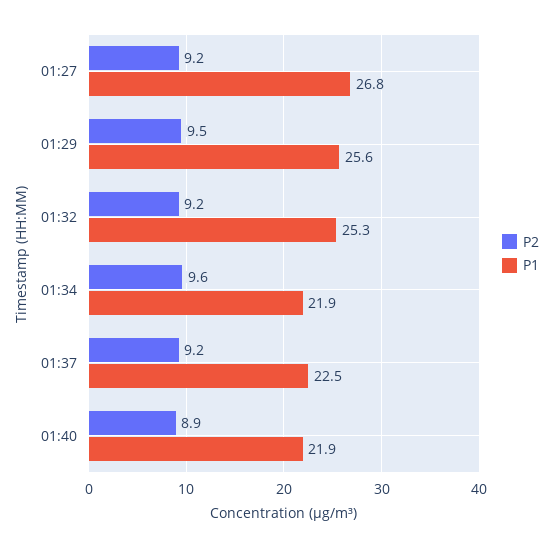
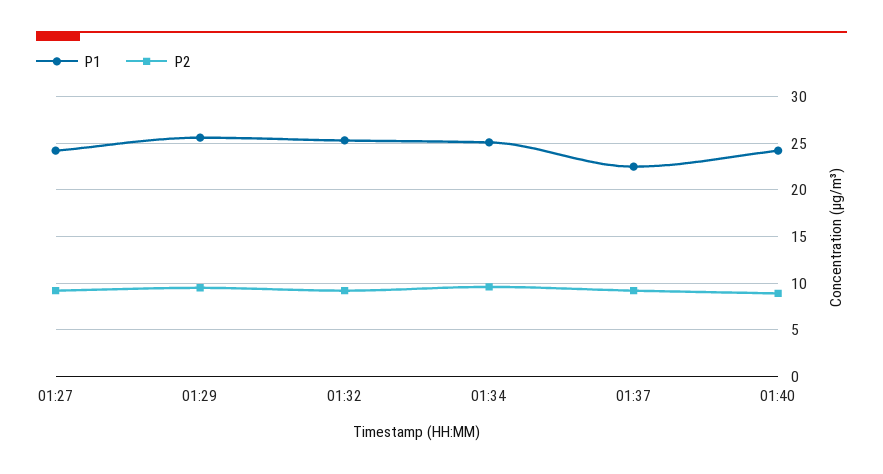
P1, 01:27: 26.8 -> 24
P1, 01:34: 21.9 -> 25
P1, 01:40: 21.9 -> 24

